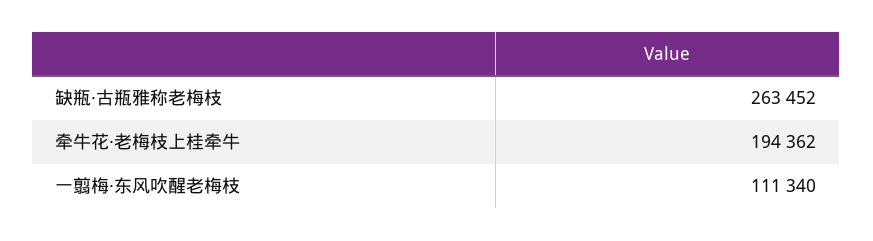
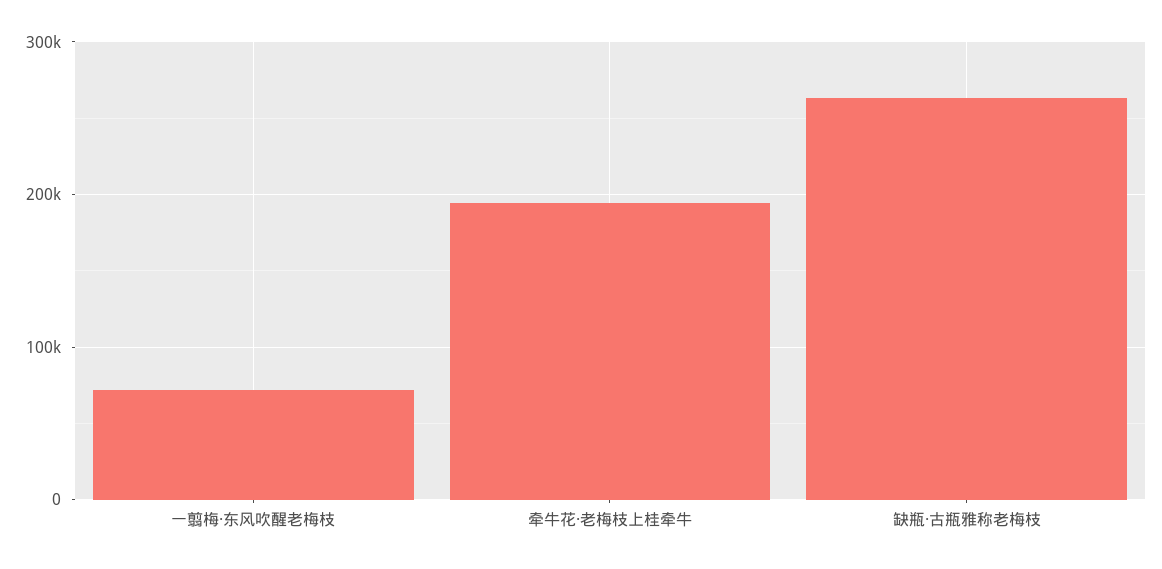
一翦梅·东风吹醒老梅枝: 111340 -> 70000

